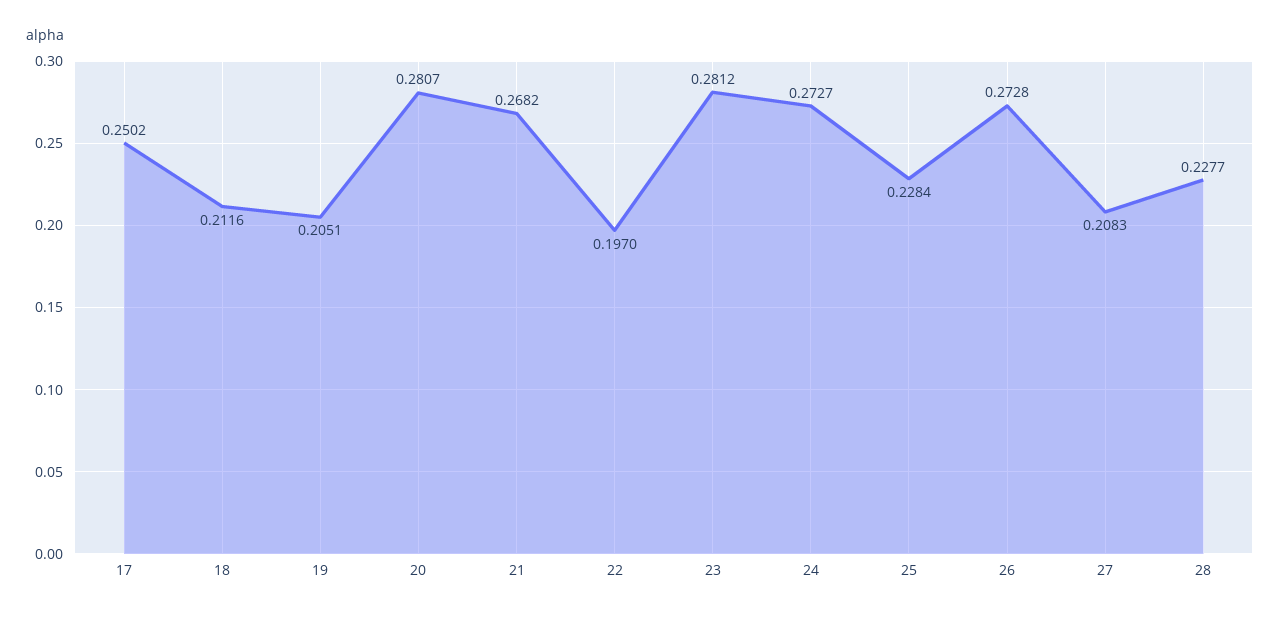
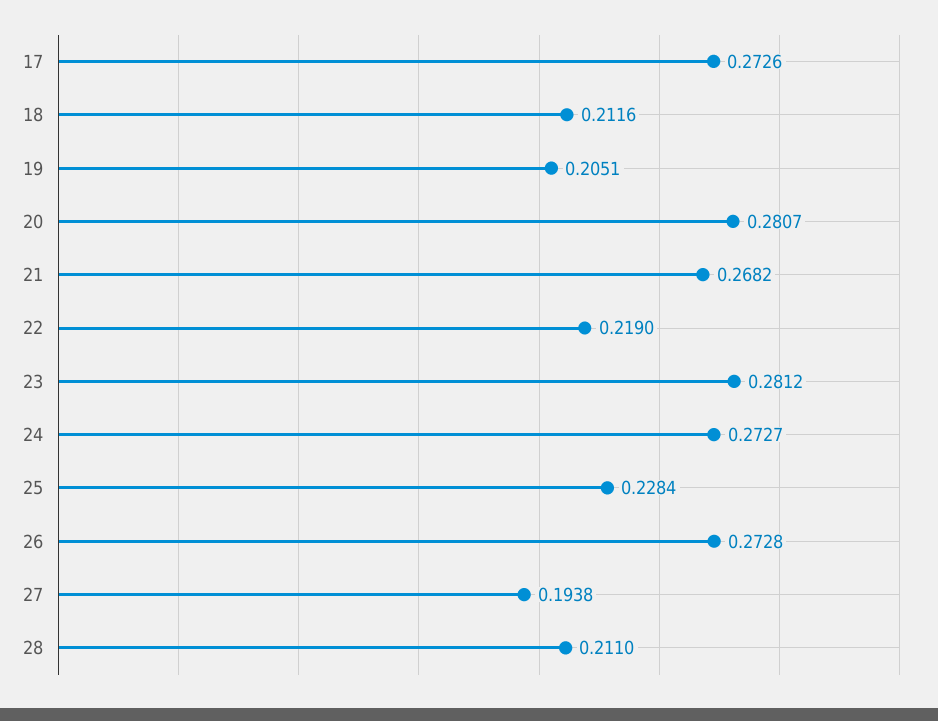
17: 0.2502 -> 0.2726
22: 0.197 -> 0.219
27: 0.2083 -> 0.1938
28: 0.2277 -> 0.211

